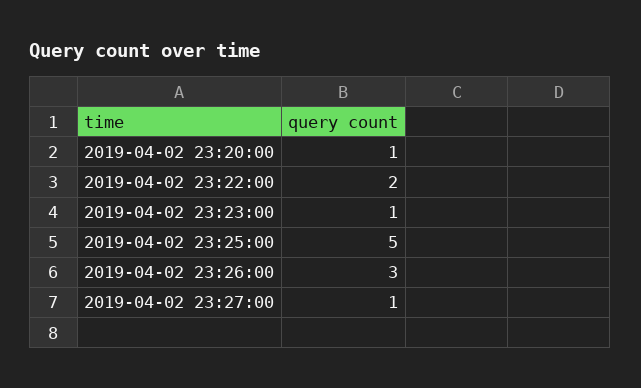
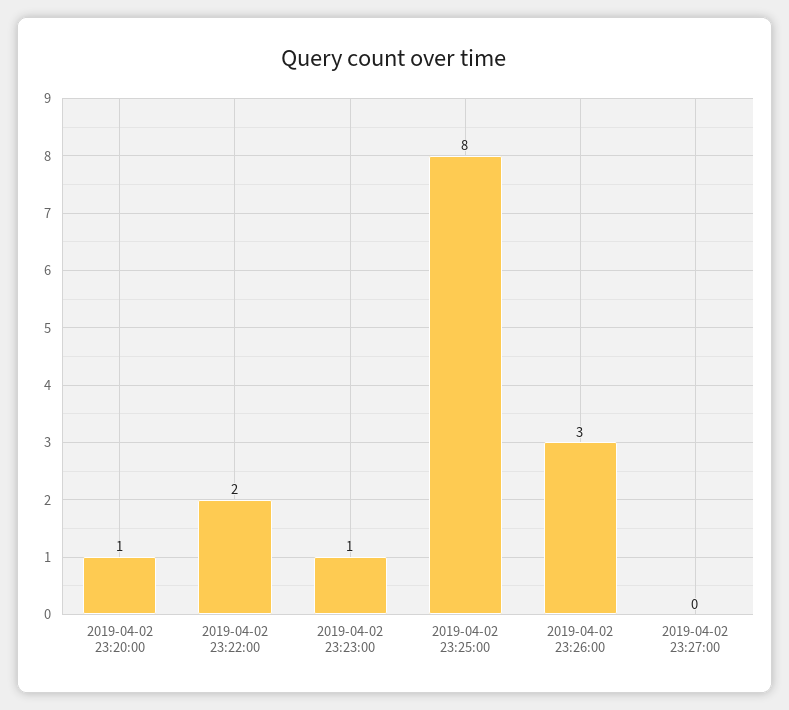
2019-04-02 23:25:00: 5 -> 8
2019-04-02 23:27:00: 1 -> 0

